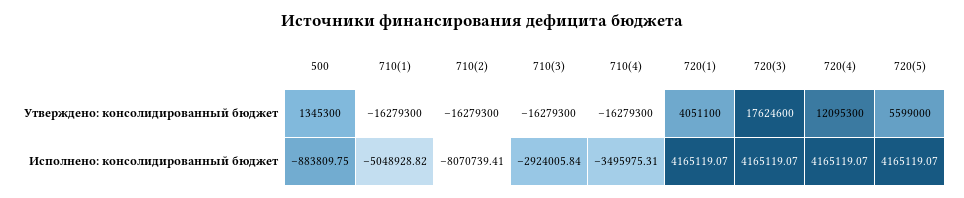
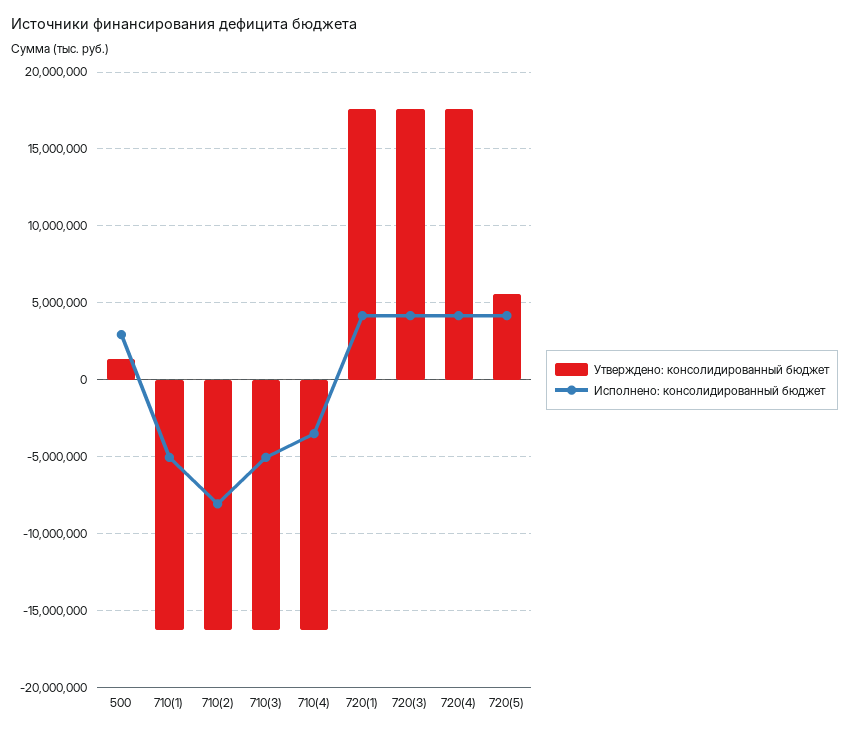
Утверждено: консолидированный бюджет, 720(1): 4051100 -> 17500000
Утверждено: консолидированный бюджет, 720(4): 12095300 -> 17500000
Исполнено: консолидированный бюджет, 500: -883809.75 -> 3000000
Исполнено: консолидированный бюджет, 710(3): -2924005.84 -> -5000000

